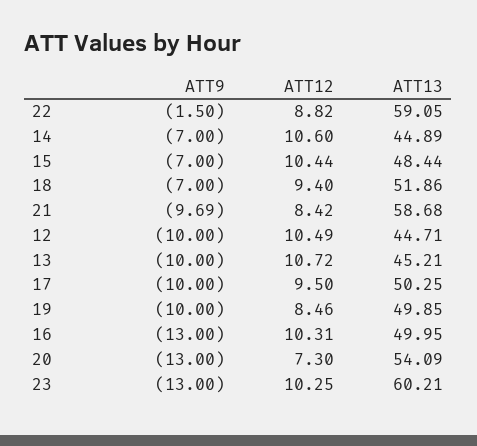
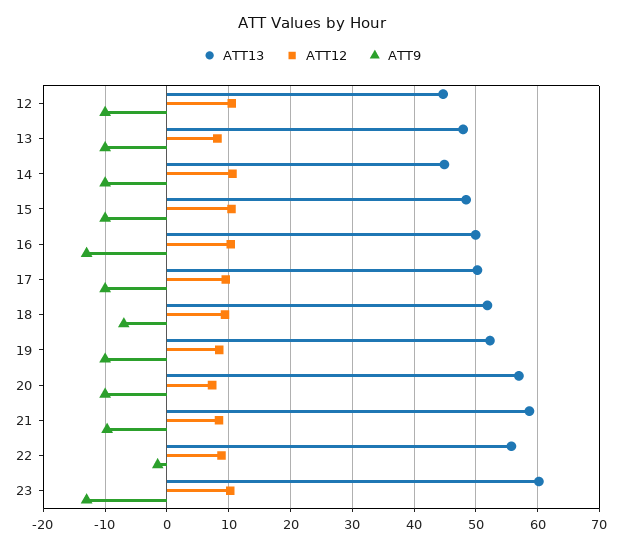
ATT13, 22: 59.05 -> 56
ATT9, 14: -7 -> -10
ATT9, 15: -7 -> -10
ATT12, 13: 10.72 -> 8
ATT13, 13: 45.21 -> 48
ATT13, 19: 49.85 -> 52
ATT9, 20: -13 -> -10
ATT13, 20: 54.09 -> 57

